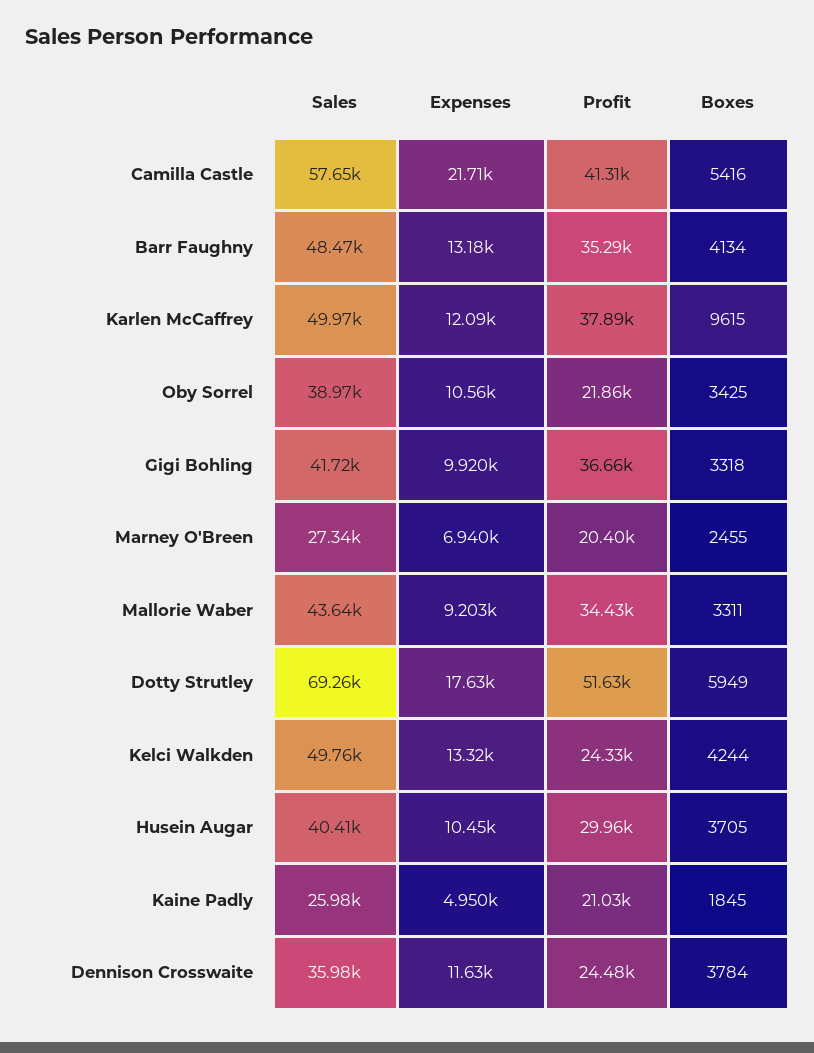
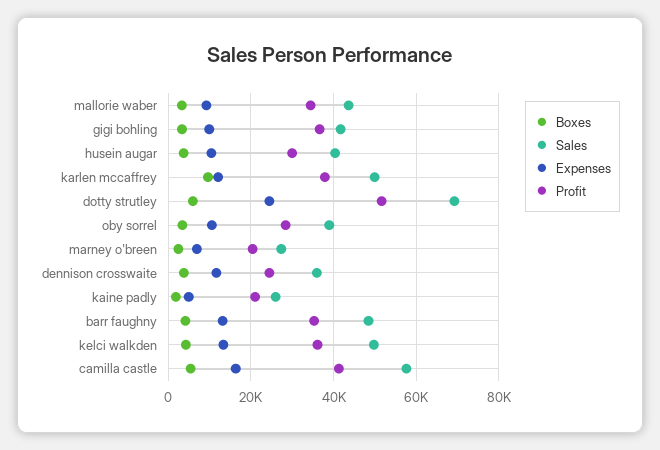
Expenses, Camilla Castle: 21710 -> 16000
Profit, Oby Sorrel: 21860 -> 28000
Expenses, Dotty Strutley: 17630 -> 24000
Profit, Kelci Walkden: 24330 -> 36000

